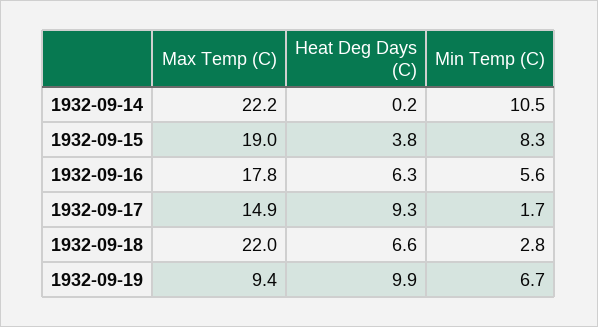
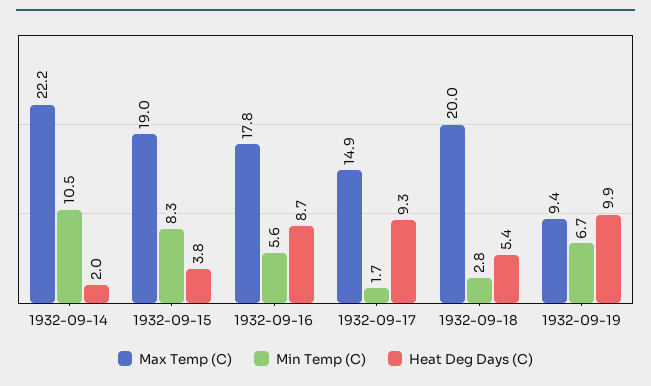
Heat Deg Days (C), 1932-09-14: 0.2 -> 2
Heat Deg Days (C), 1932-09-16: 6.3 -> 8.7
Max Temp (C), 1932-09-18: 22 -> 20
Heat Deg Days (C), 1932-09-18: 6.6 -> 5.4

